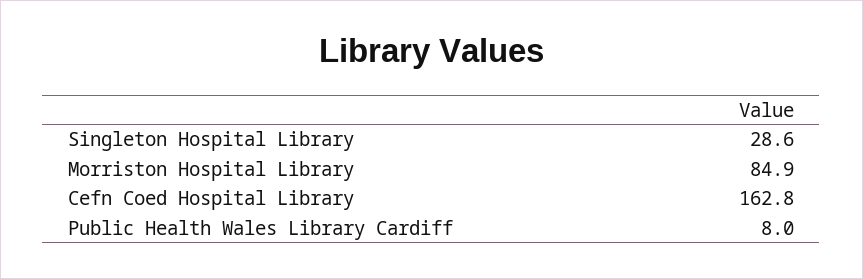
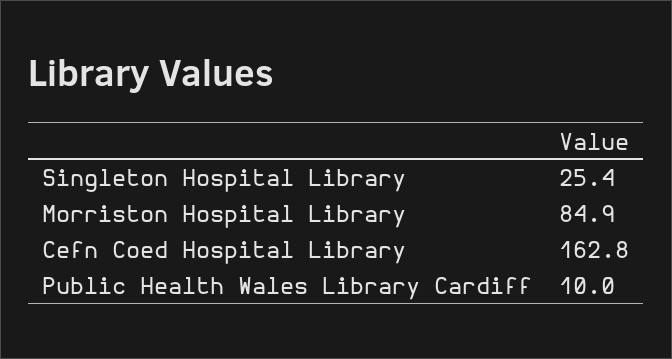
Singleton Hospital Library: 28.6 -> 25.4
Public Health Wales Library Cardiff: 8 -> 10

